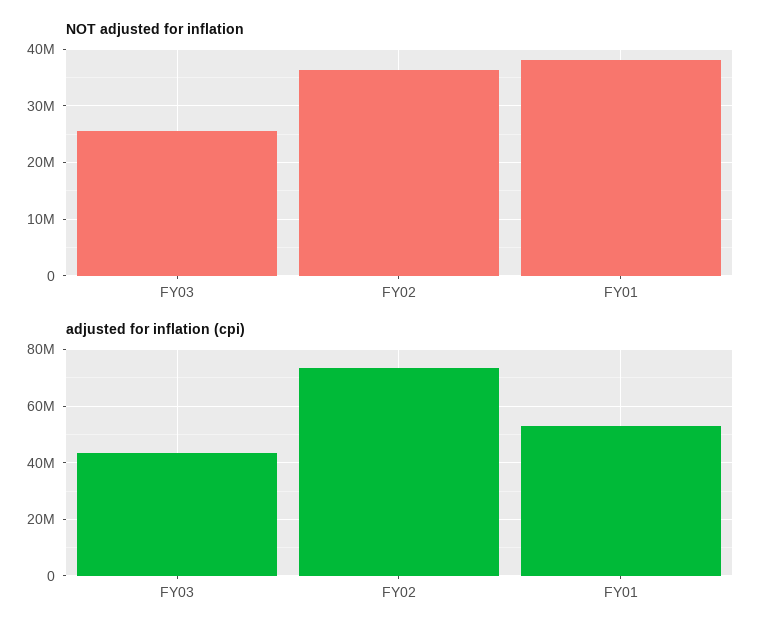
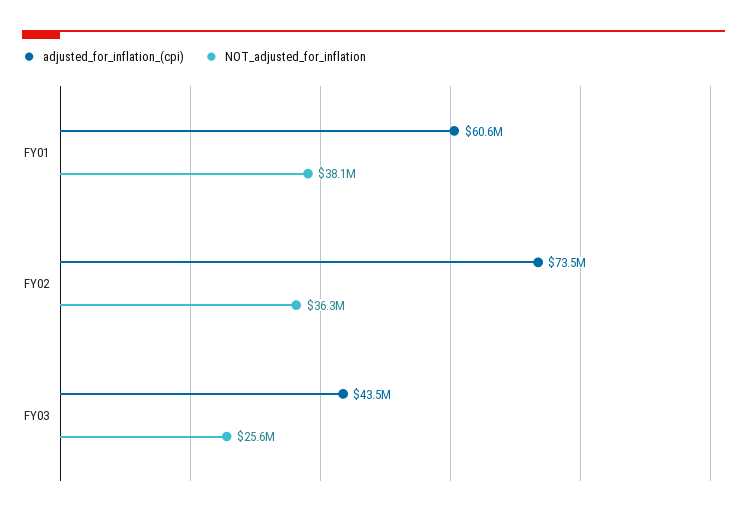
adjusted for inflation (cpi), FY01: 52500000 -> 60600000

